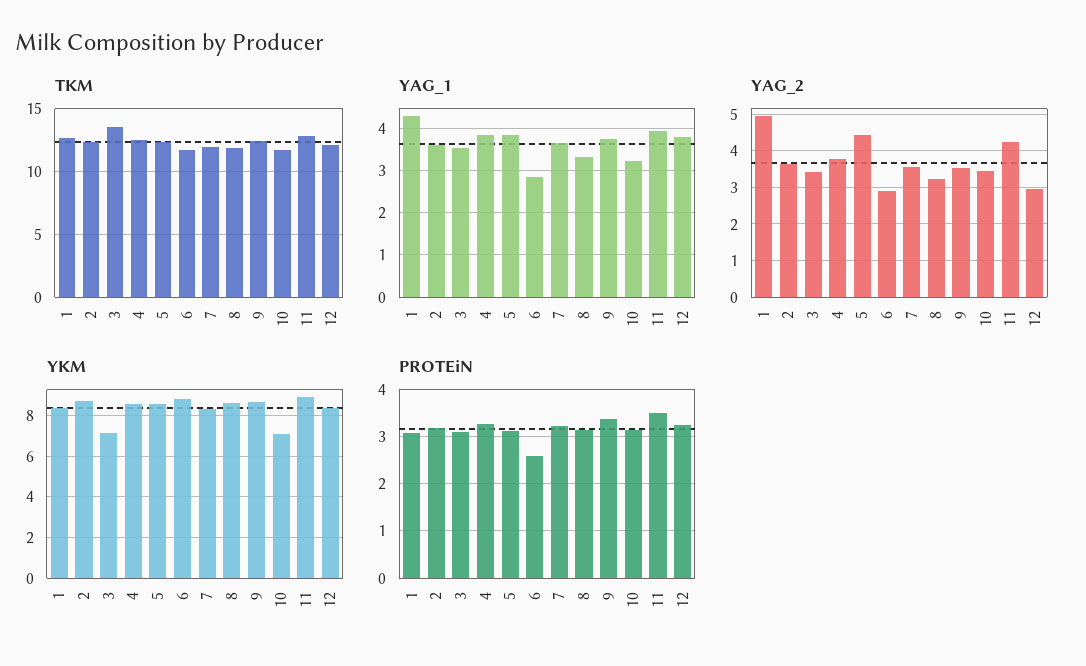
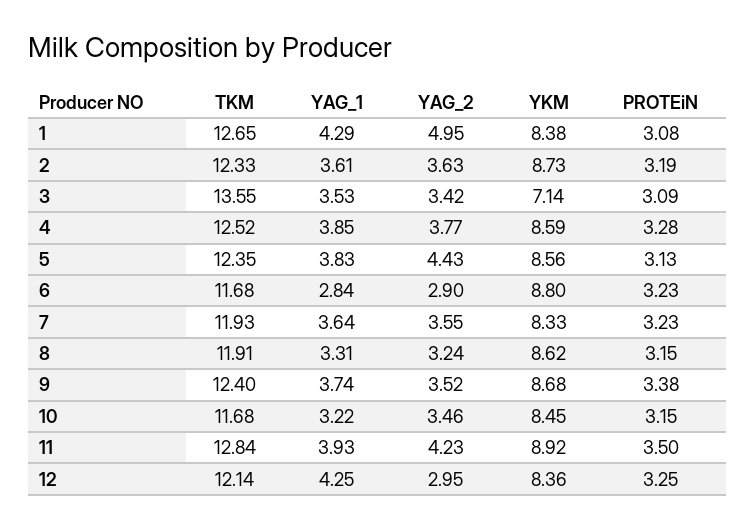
YAG_1, 12: 3.8 -> 4.25
YKM, 10: 7 -> 8.45
PROTEiN, 6: 2.6 -> 3.23

